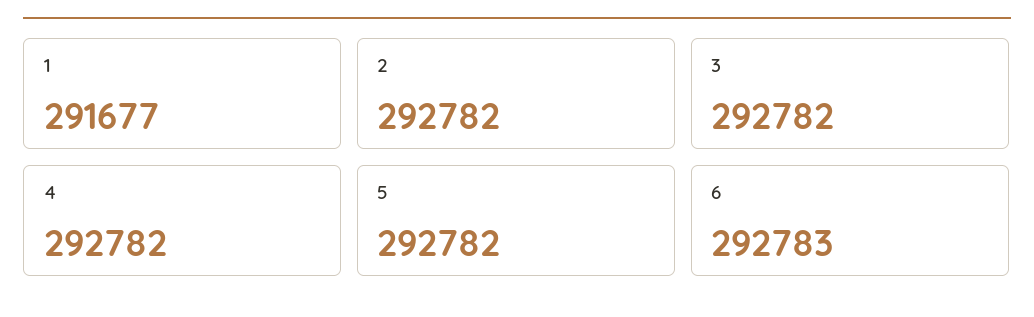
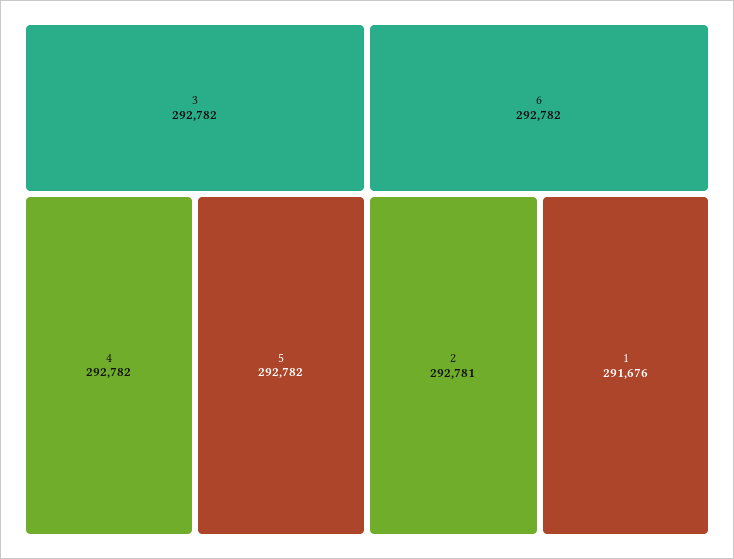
1: 291677 -> 291676
2: 292782 -> 292781
6: 292783 -> 292782

